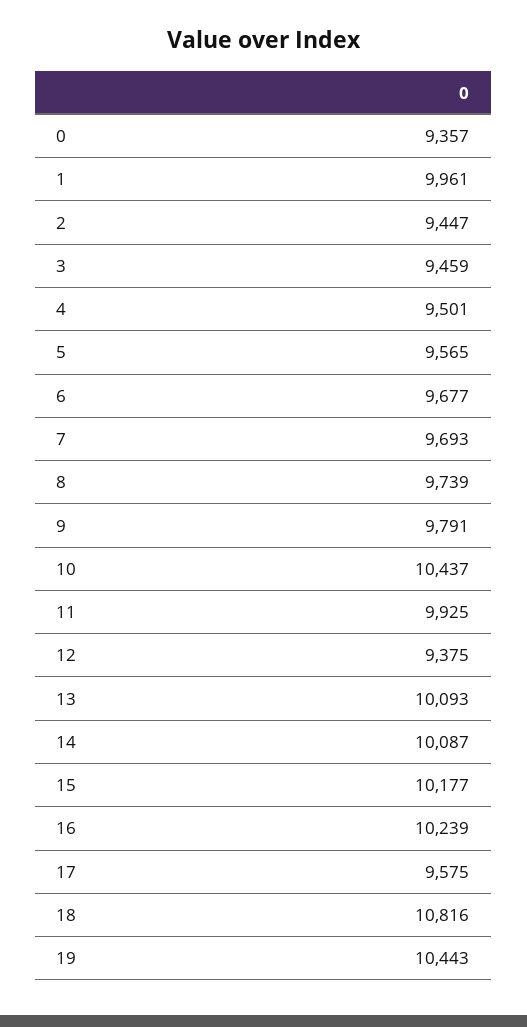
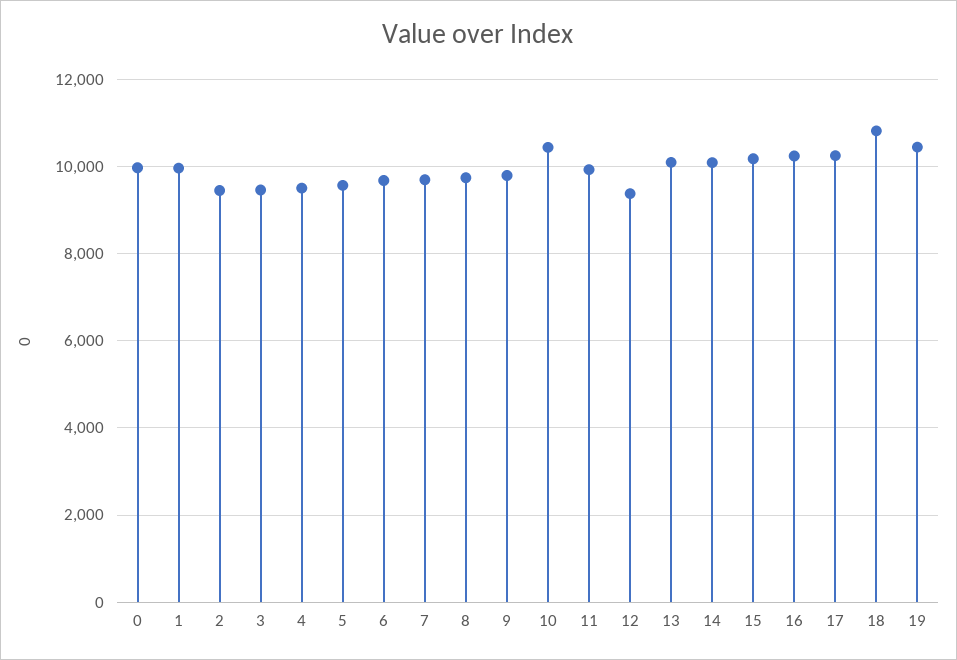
0: 9357 -> 10000
17: 9575 -> 10200

